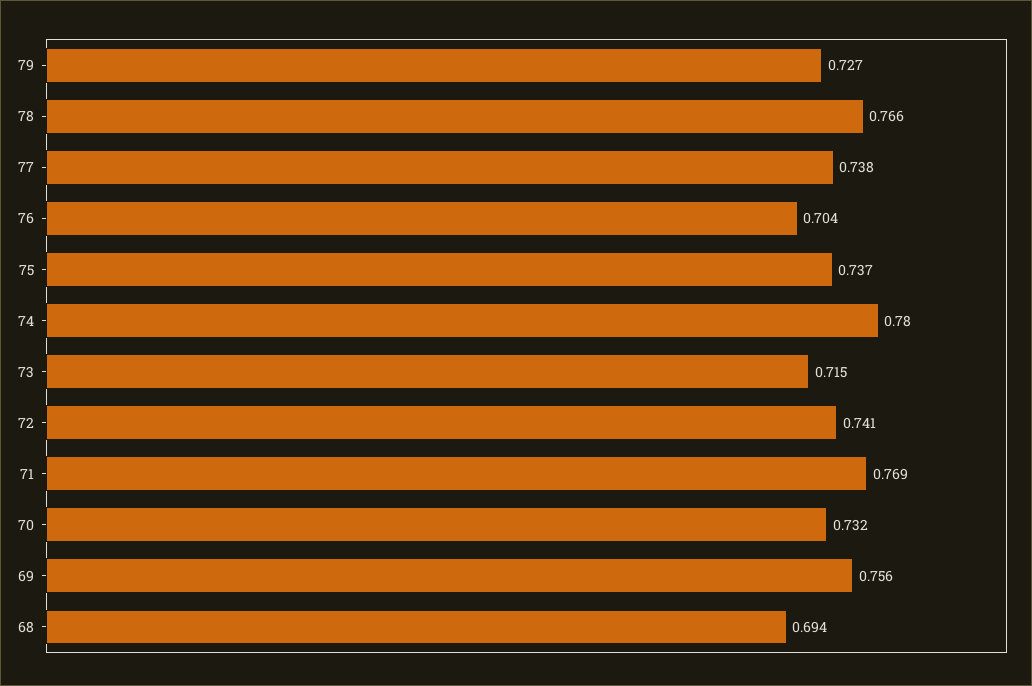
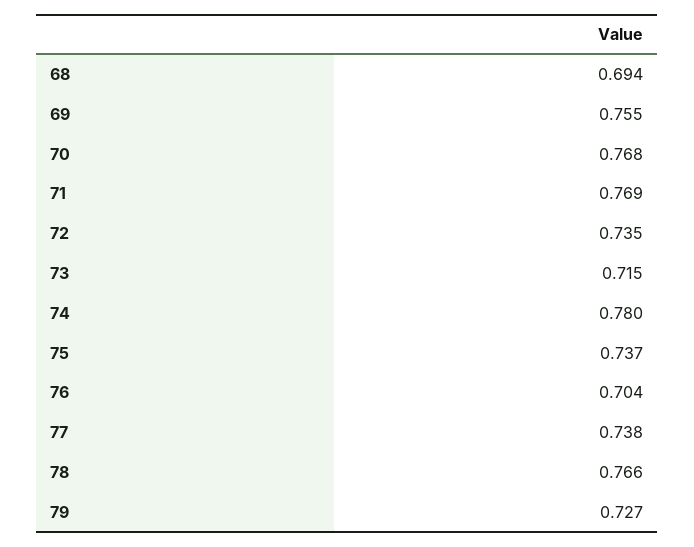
72: 0.741 -> 0.735
70: 0.732 -> 0.768
69: 0.756 -> 0.755

